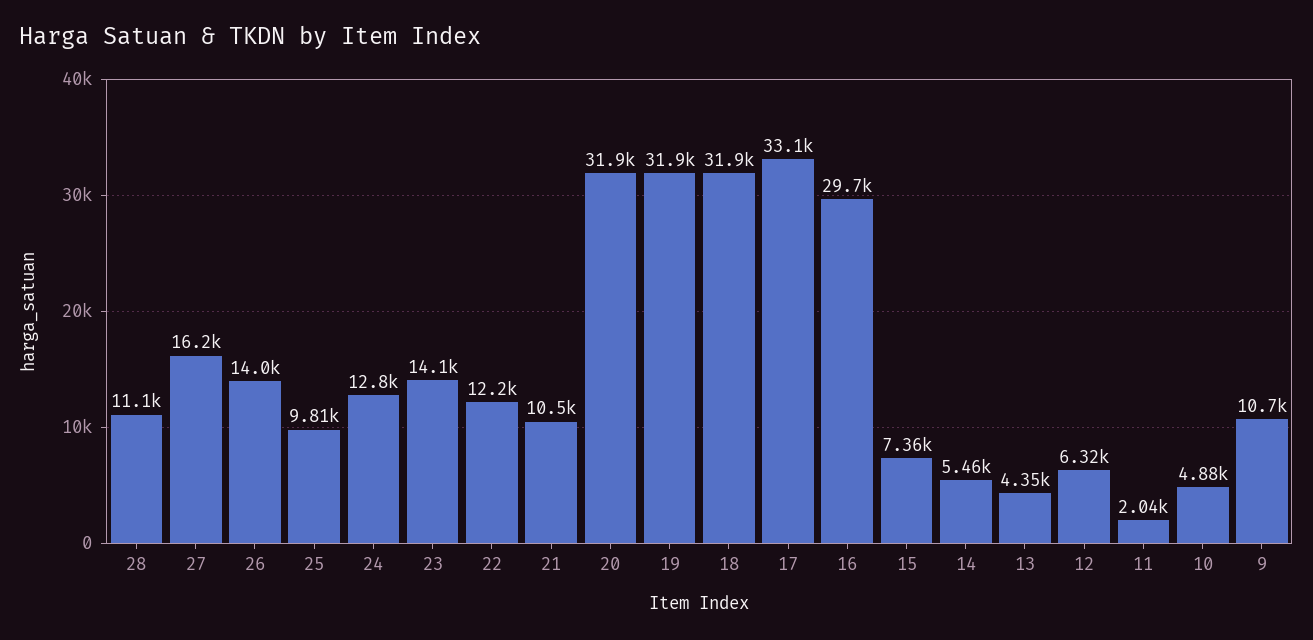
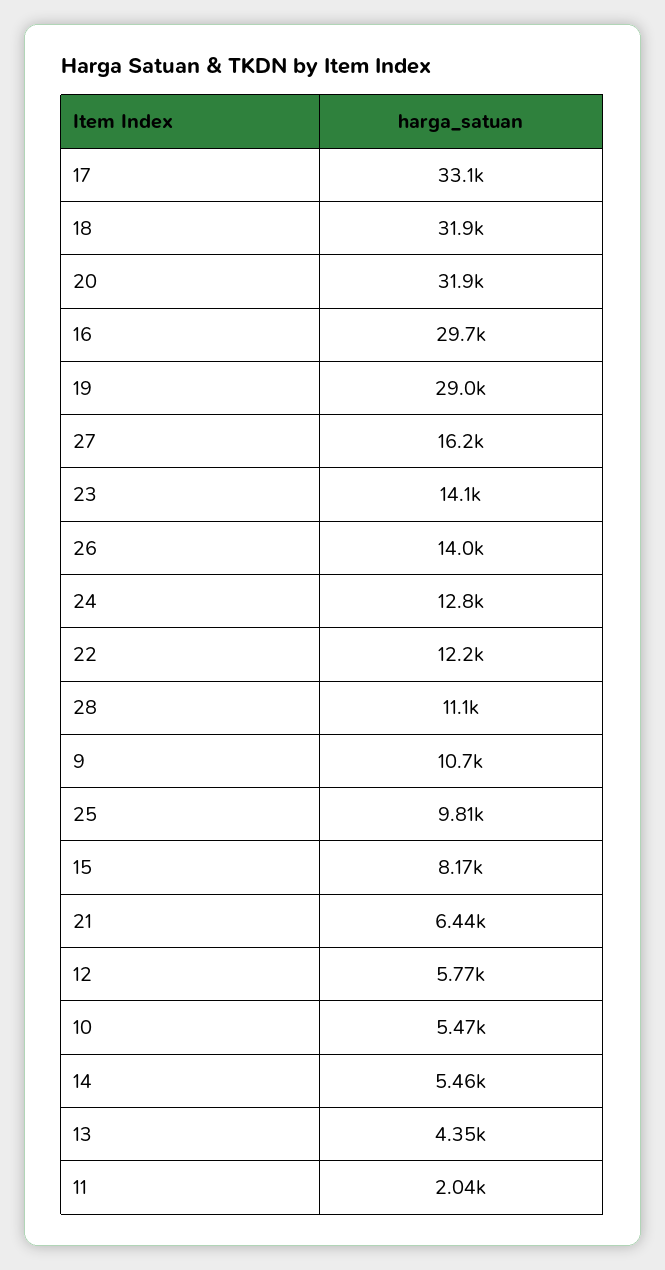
21: 10500 -> 6440
19: 31900 -> 29000
15: 7360 -> 8170
12: 6320 -> 5770
10: 4880 -> 5470

